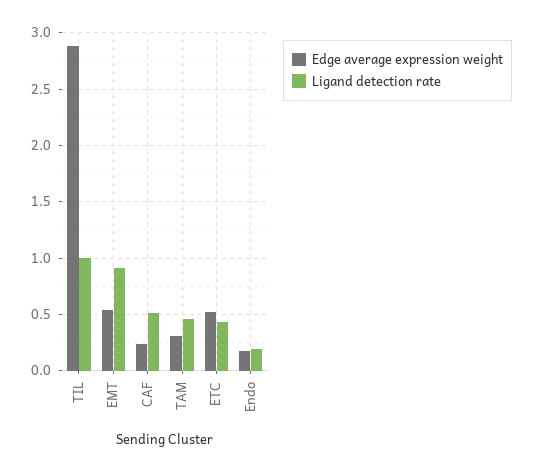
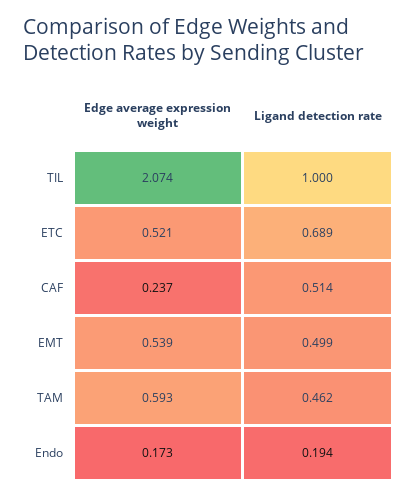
Edge average expression weight, TIL: 2.9 -> 2.074
Ligand detection rate, EMT: 0.9 -> 0.499
Edge average expression weight, TAM: 0.3 -> 0.593
Ligand detection rate, ETC: 0.4 -> 0.689

